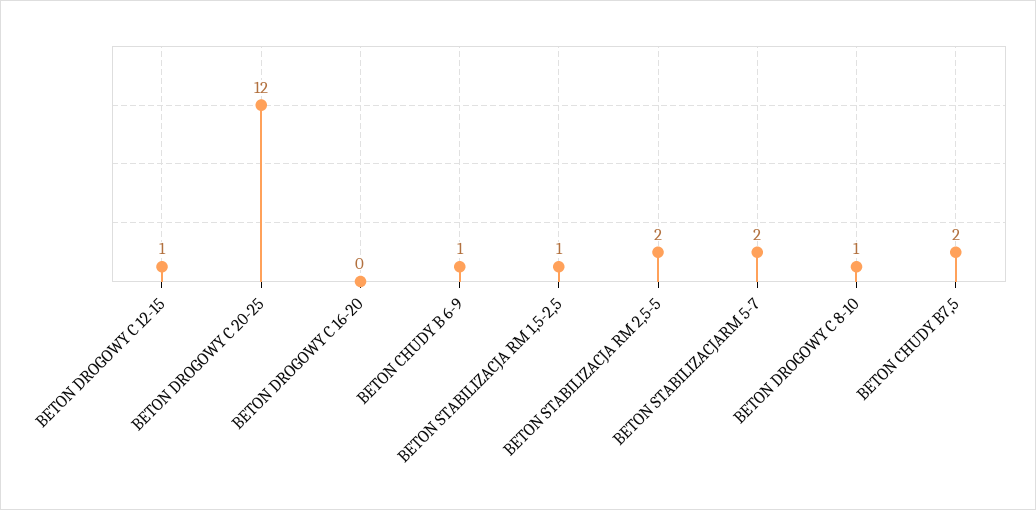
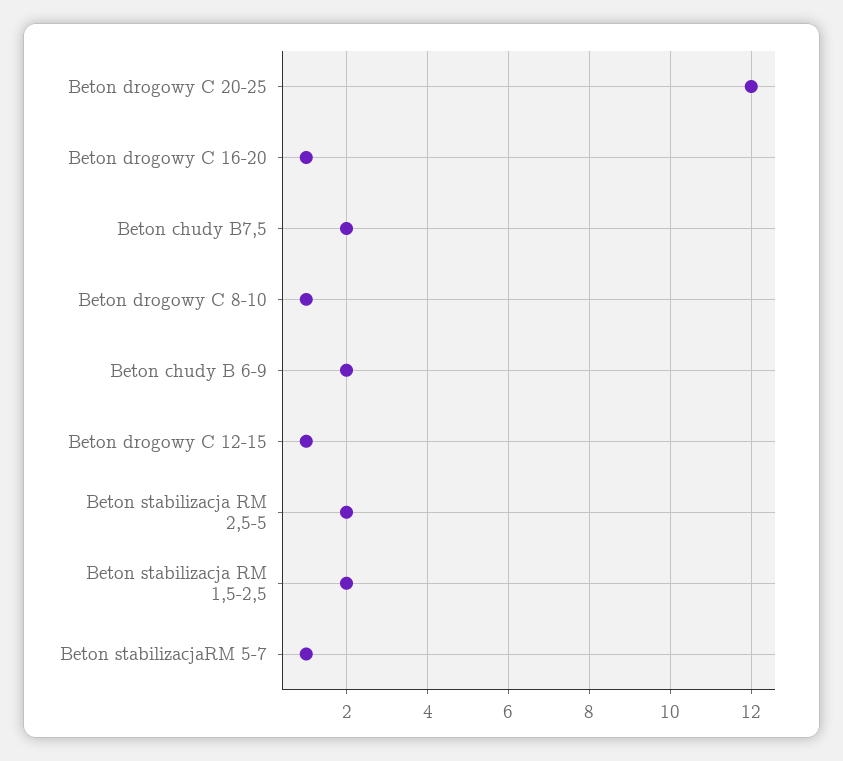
BETON DROGOWY C 16-20: 0 -> 1
BETON CHUDY B 6-9: 1 -> 2
BETON STABILIZACJA RM 1,5-2,5: 1 -> 2
BETON STABILIZACJARM 5-7: 2 -> 1

